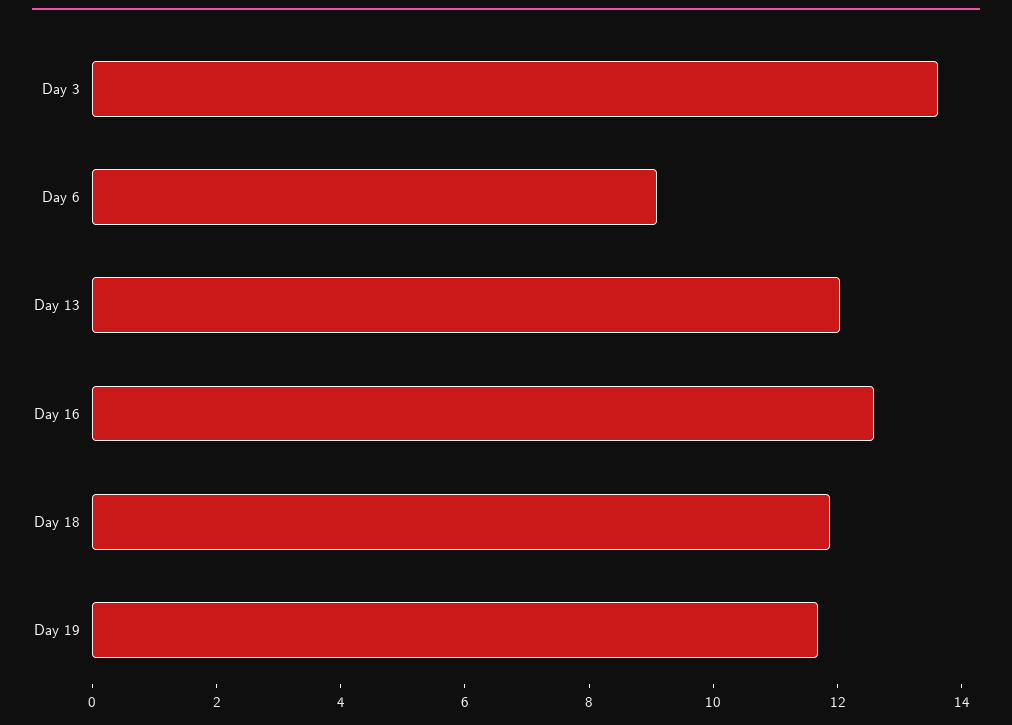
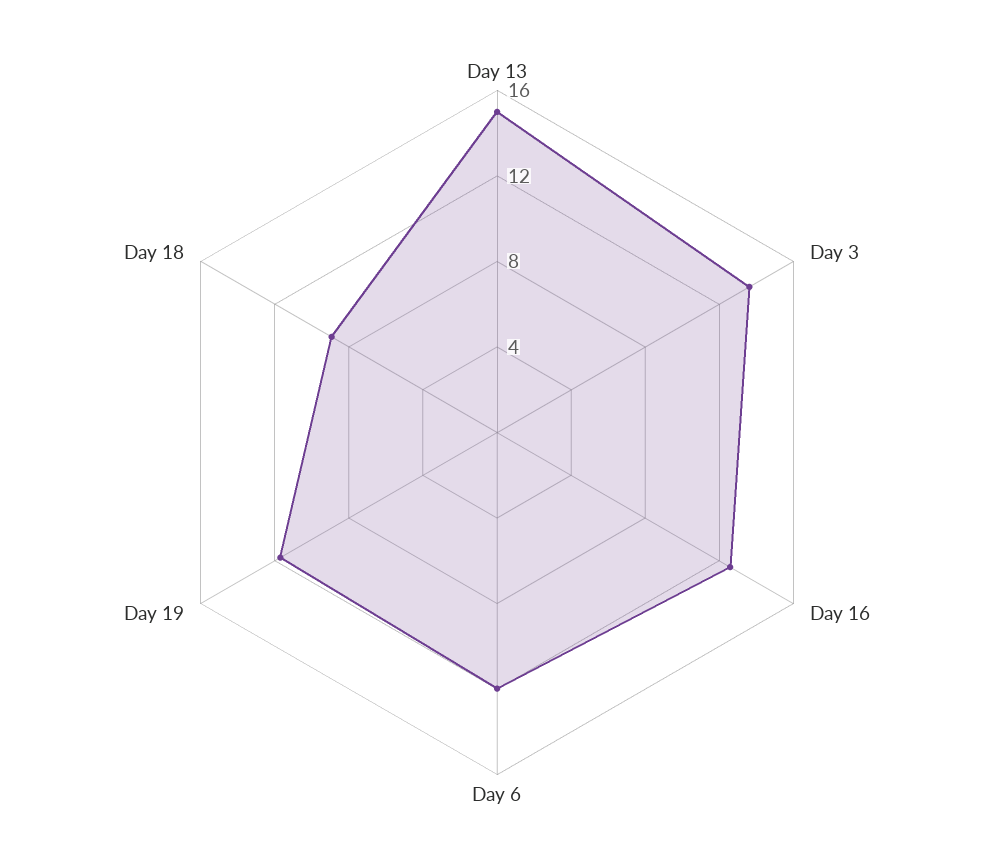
Day 6: 9 -> 12
Day 13: 12 -> 15
Day 18: 12 -> 9

